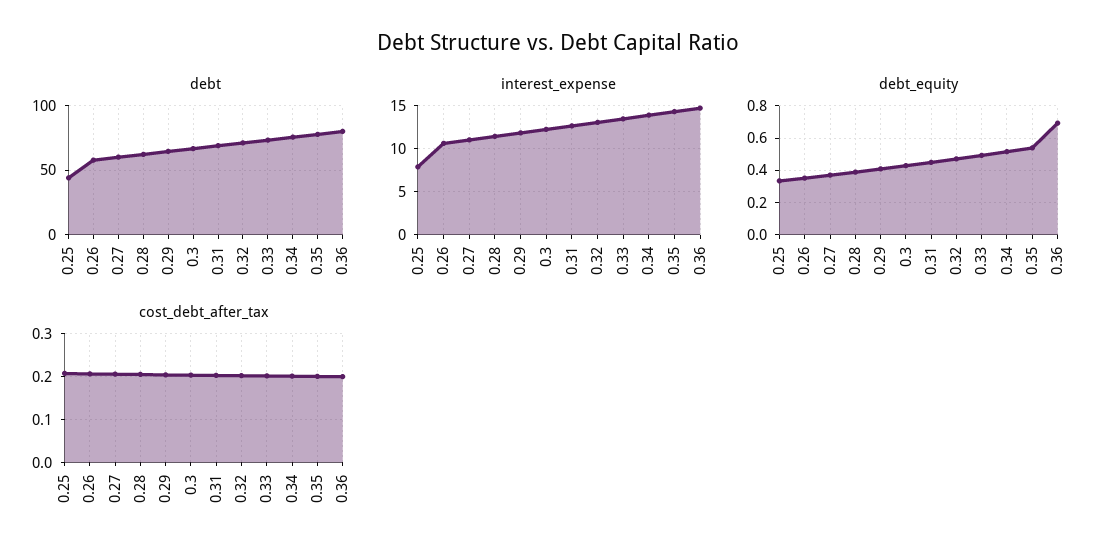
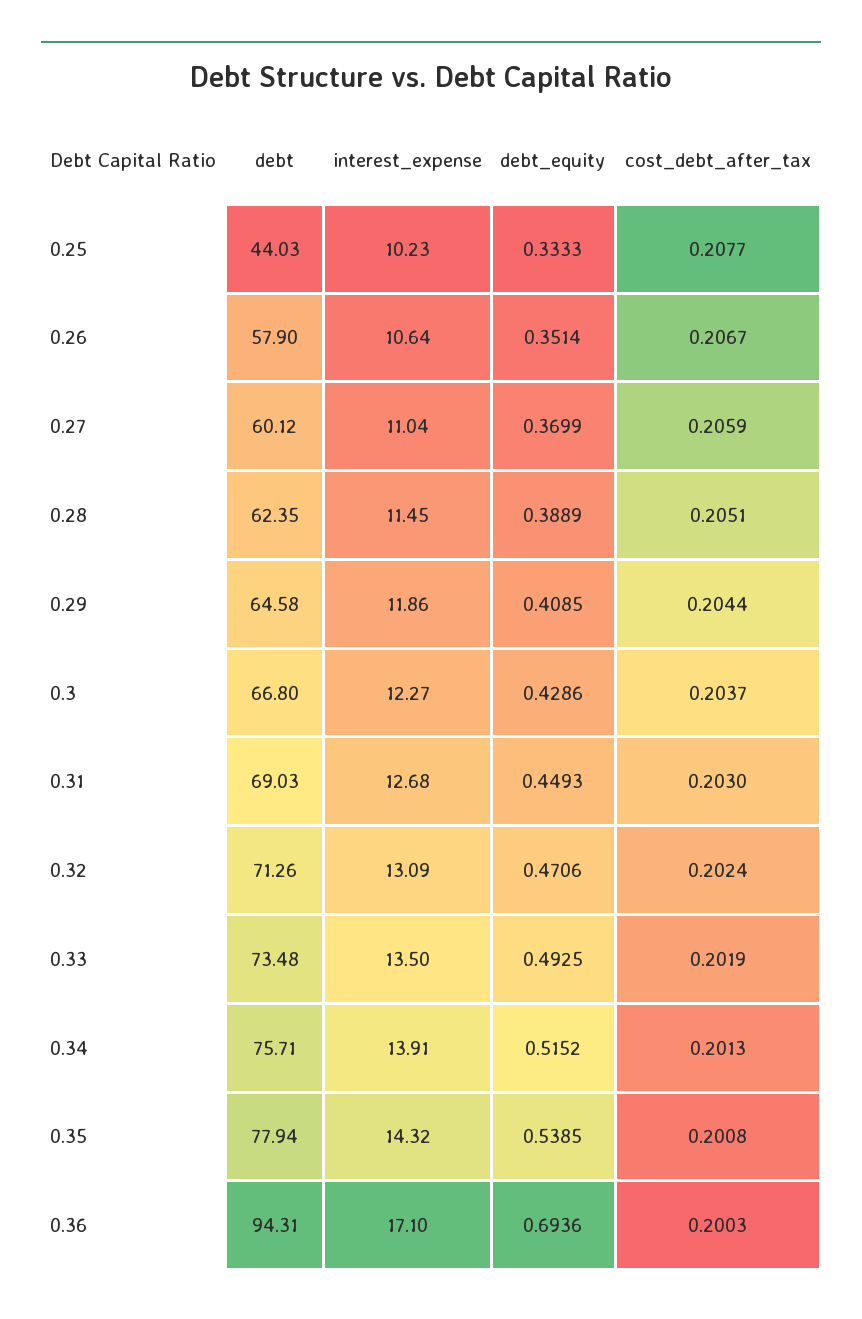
debt, 0.36: 80 -> 94.31
interest_expense, 0.25: 8 -> 10.23
interest_expense, 0.36: 15 -> 17.1

